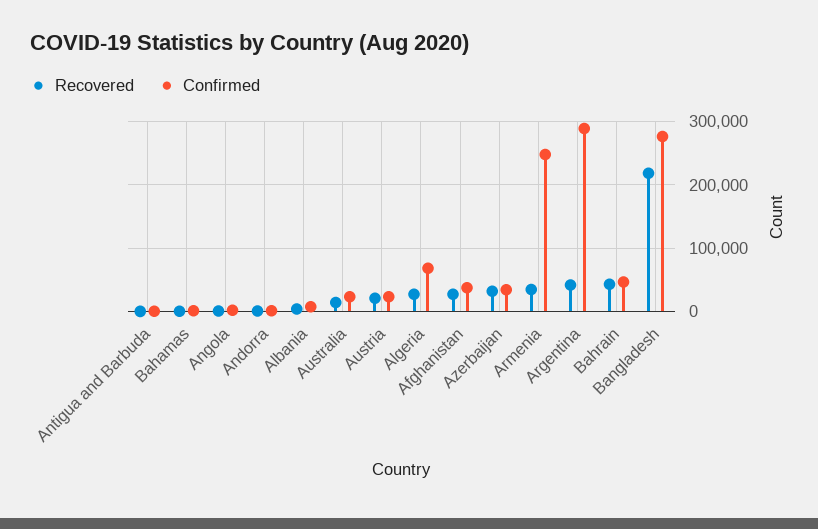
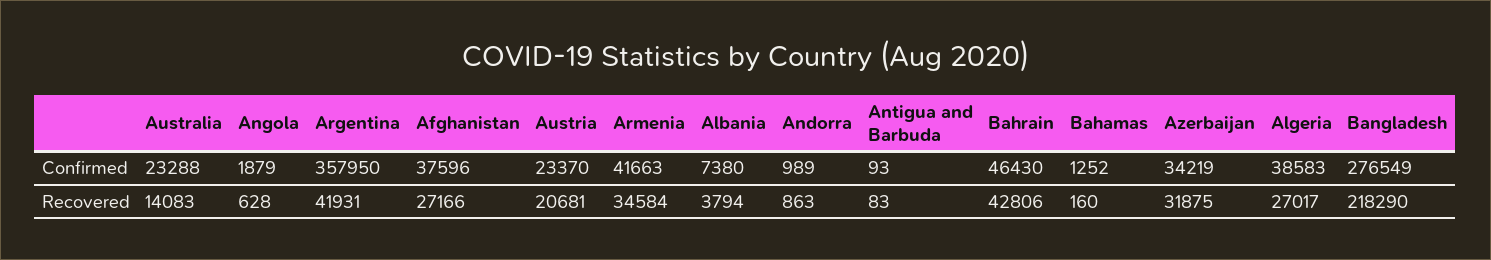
Confirmed, Algeria: 70000 -> 38583
Confirmed, Armenia: 250000 -> 41663
Confirmed, Argentina: 290000 -> 357950

